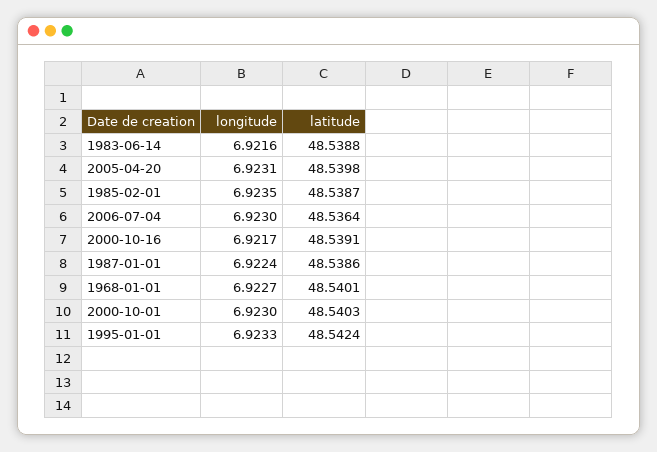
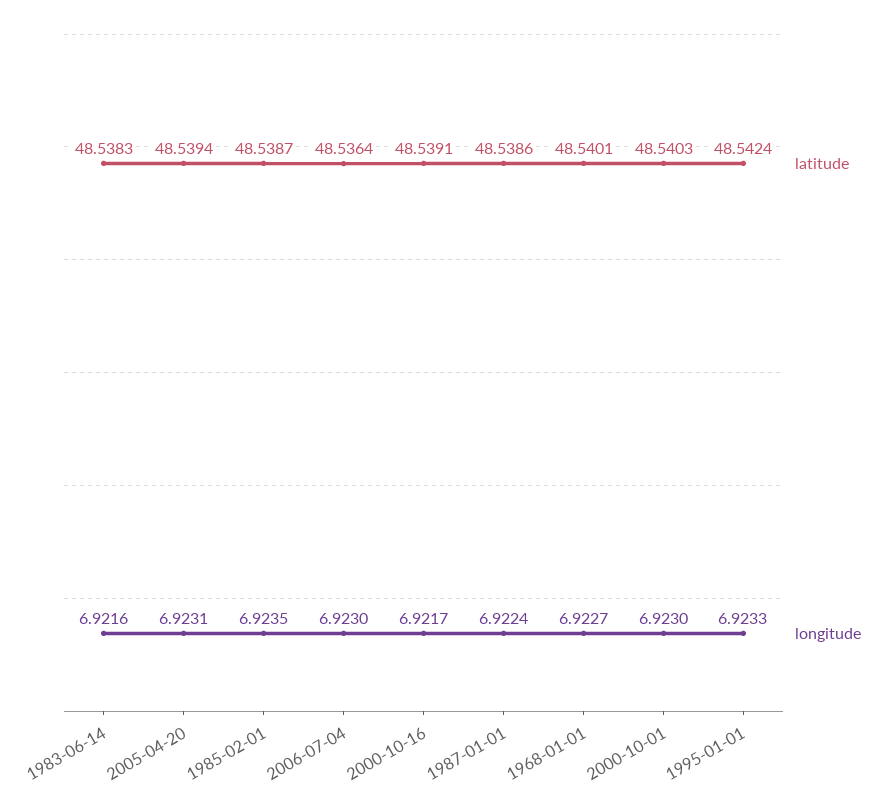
latitude, 1983-06-14: 48.5388 -> 48.5383
latitude, 2005-04-20: 48.5398 -> 48.5394

